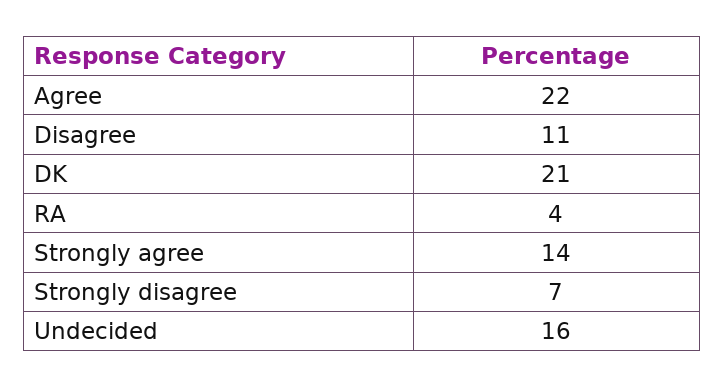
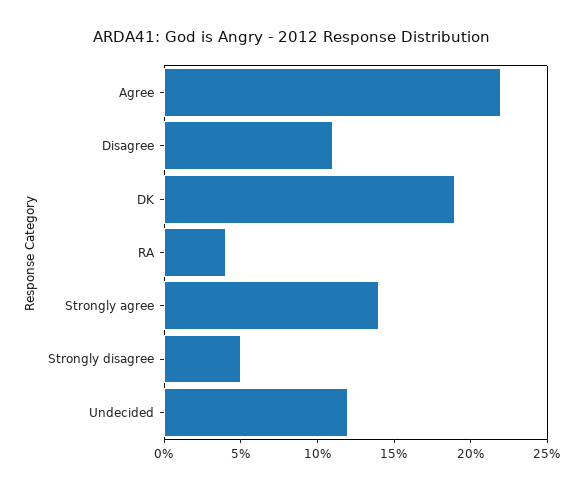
DK: 21 -> 19
Strongly disagree: 7 -> 5
Undecided: 16 -> 12

